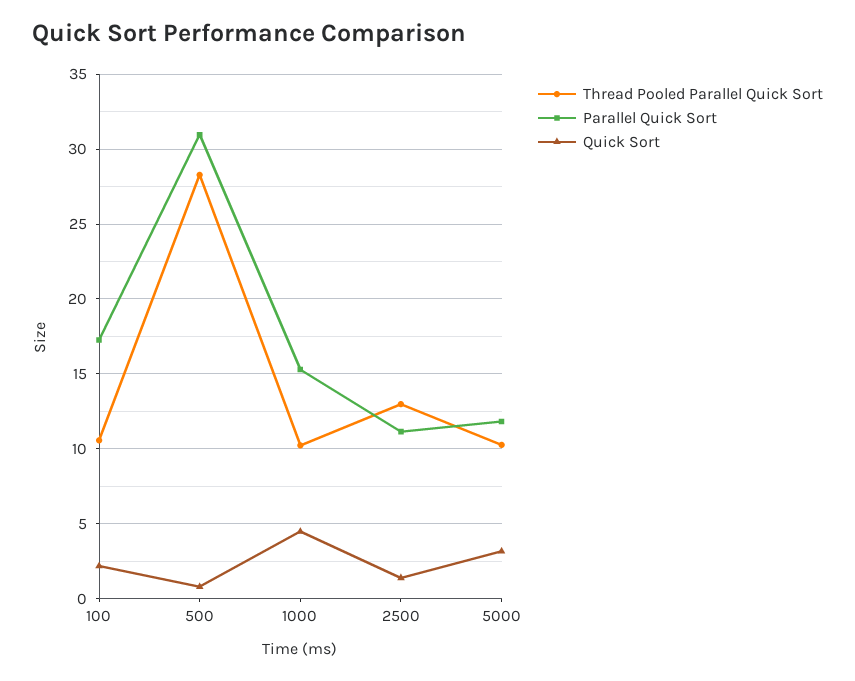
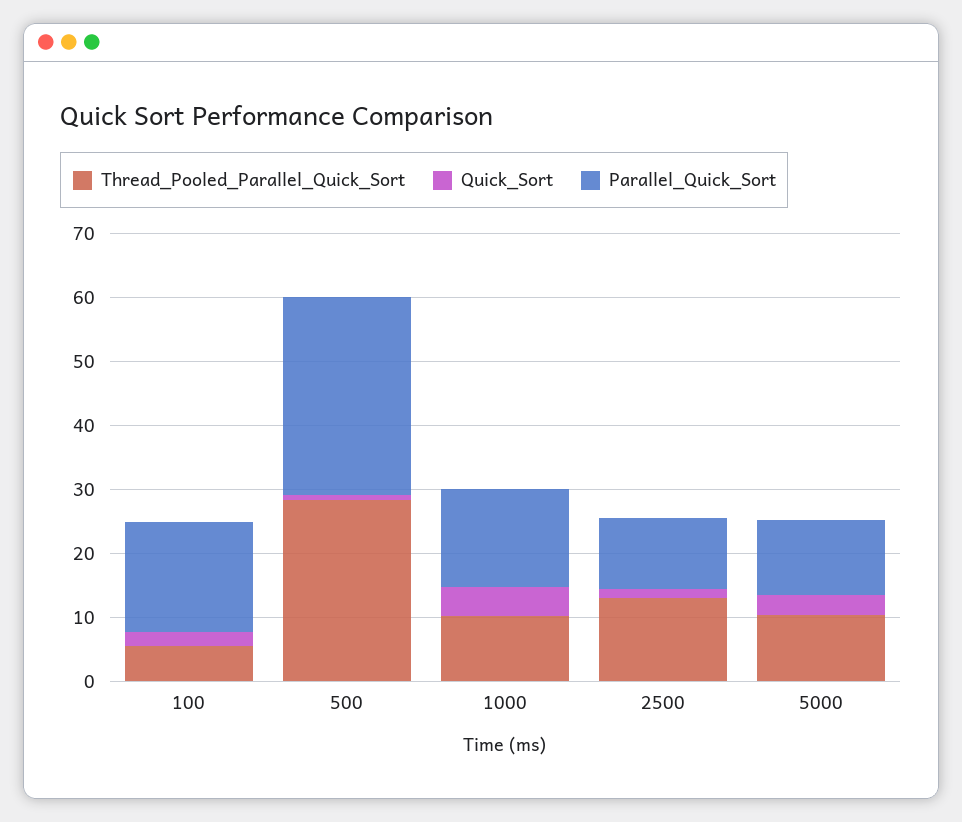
Thread Pooled Parallel Quick Sort, 100: 10.5 -> 6

